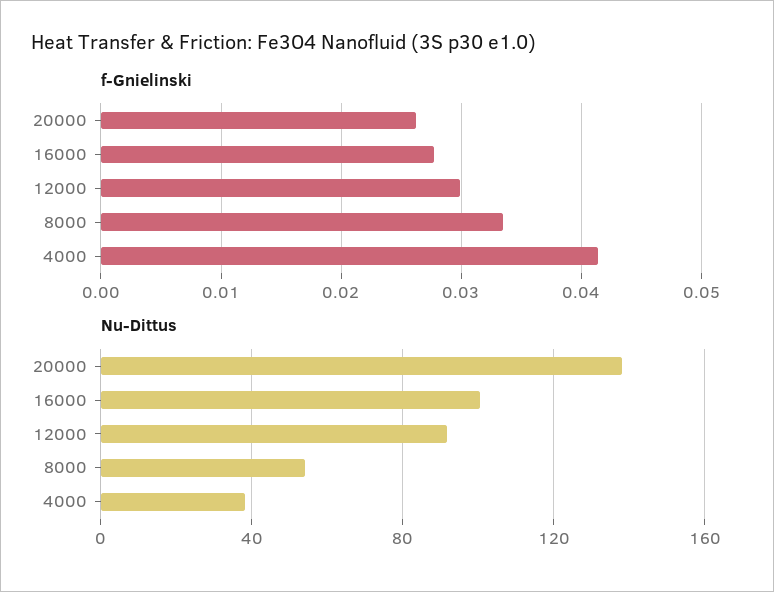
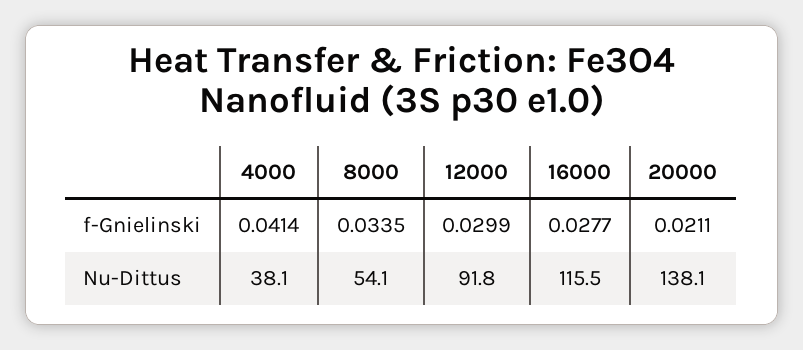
f-Gnielinski, 20000: 0.026 -> 0.0211
Nu-Dittus, 16000: 100 -> 115.5

